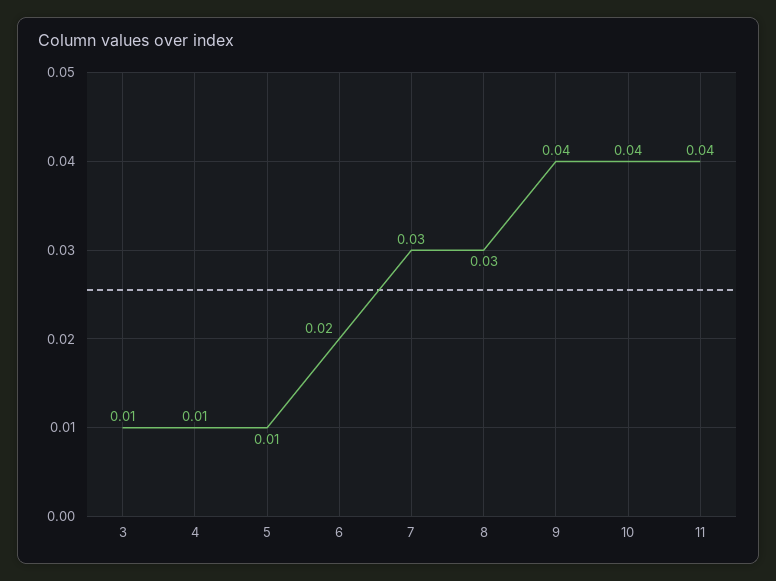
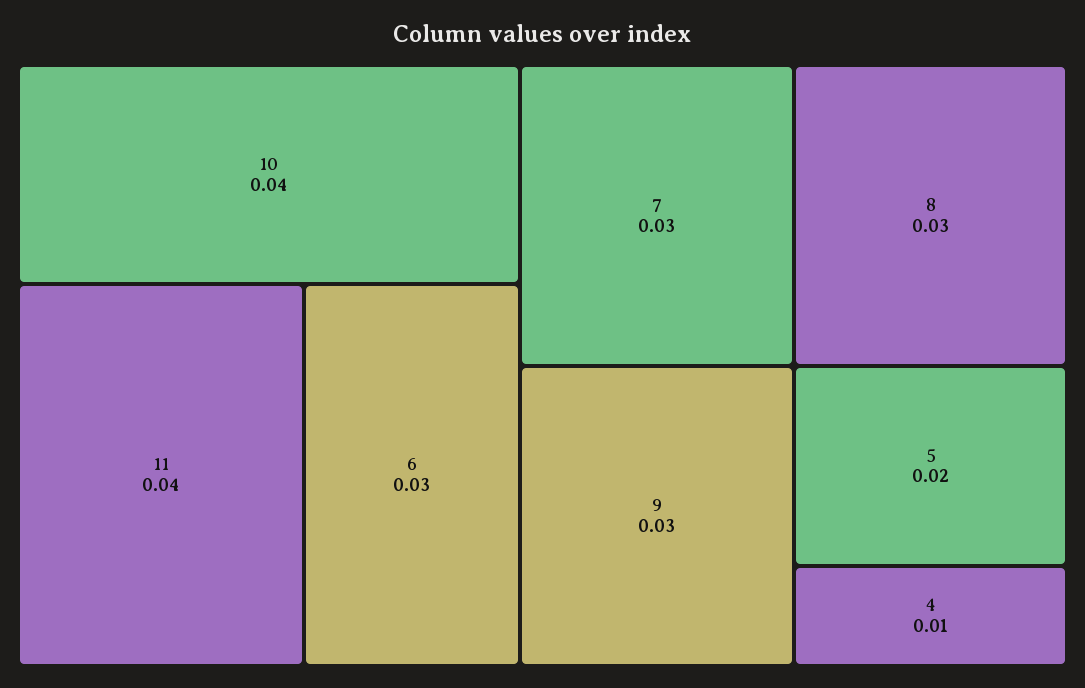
3: 0.01 -> none
5: 0.01 -> 0.02
6: 0.02 -> 0.03
9: 0.04 -> 0.03

